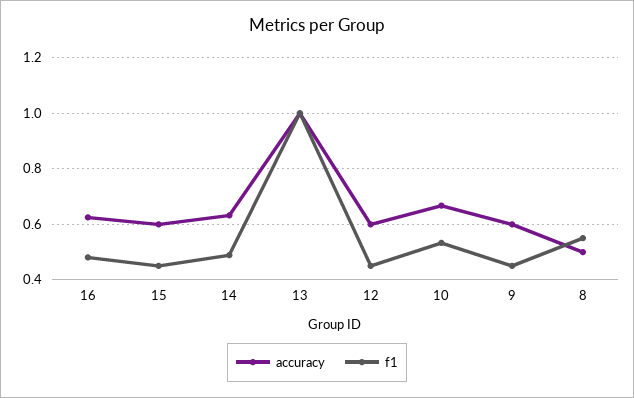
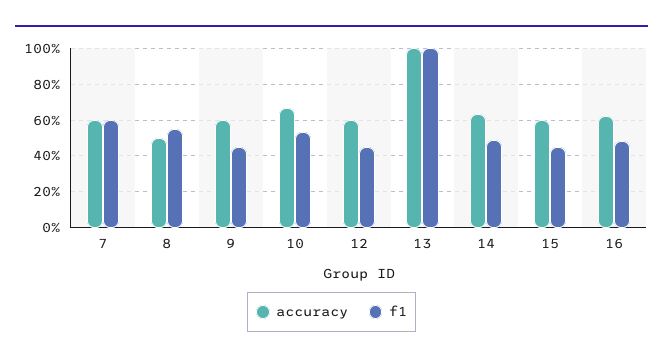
accuracy, 7: none -> 0.6
f1, 7: none -> 0.6

